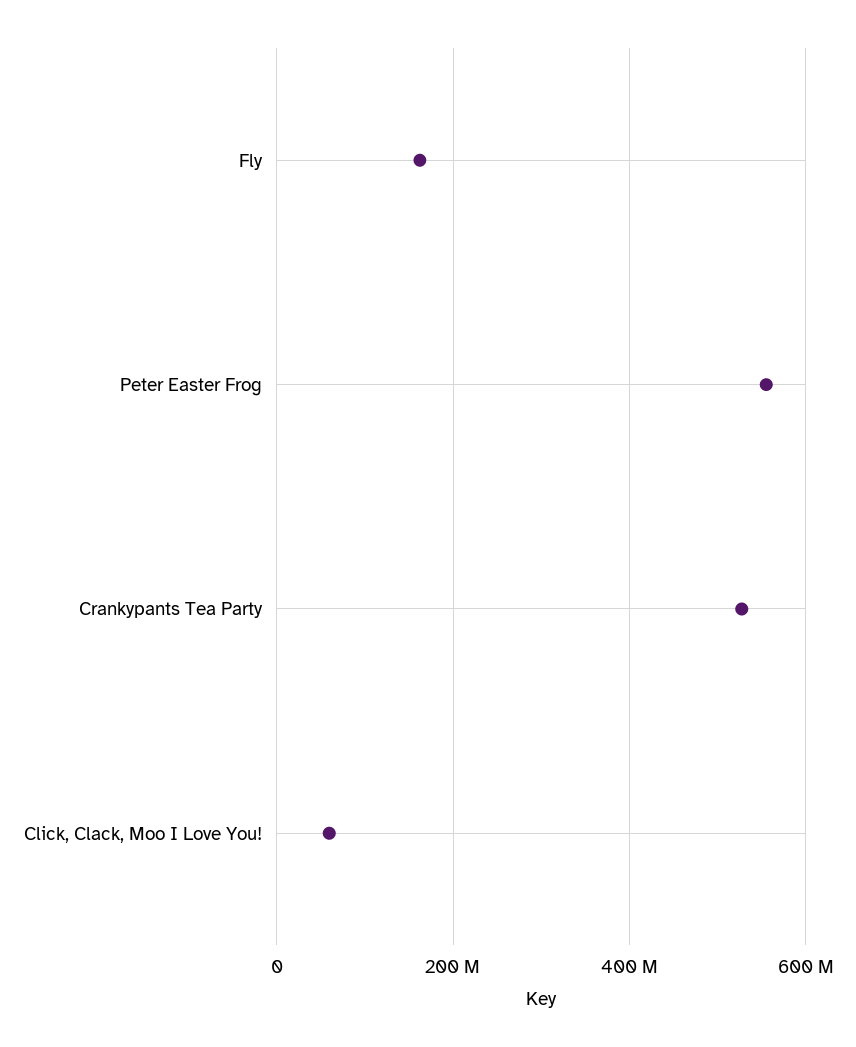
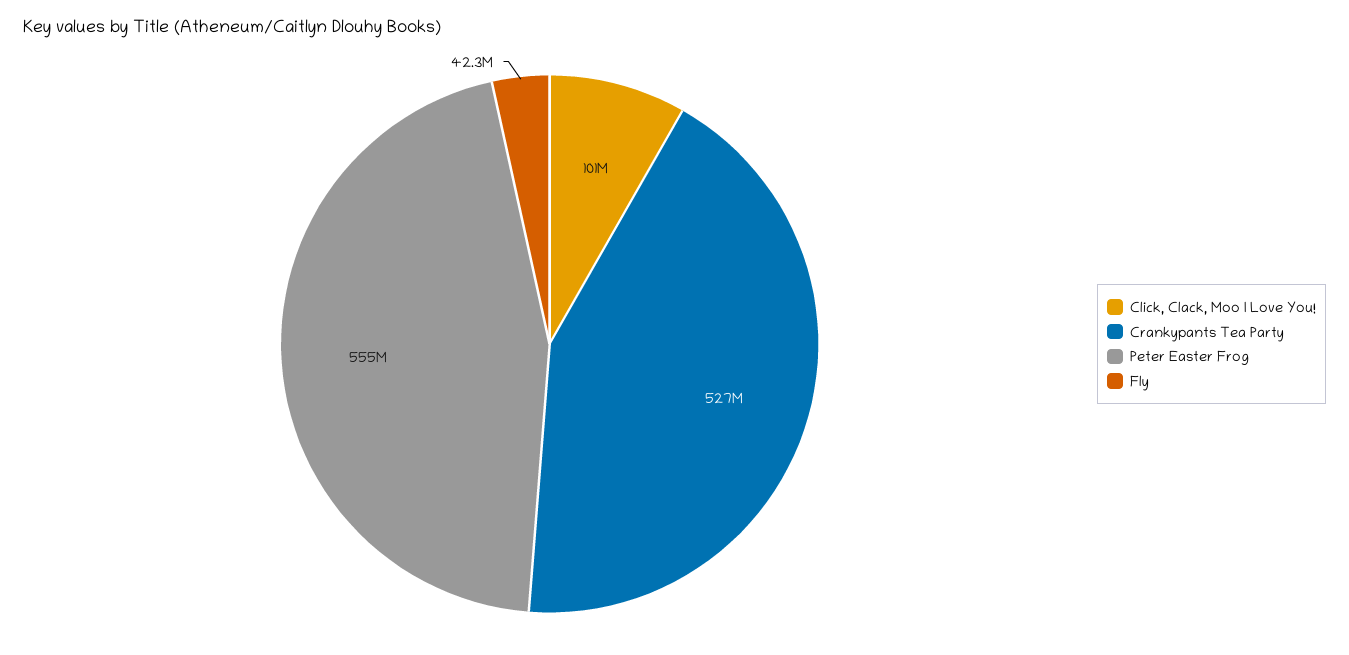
Fly: 160000000 -> 42300000
Click, Clack, Moo I Love You!: 60000000 -> 101000000

